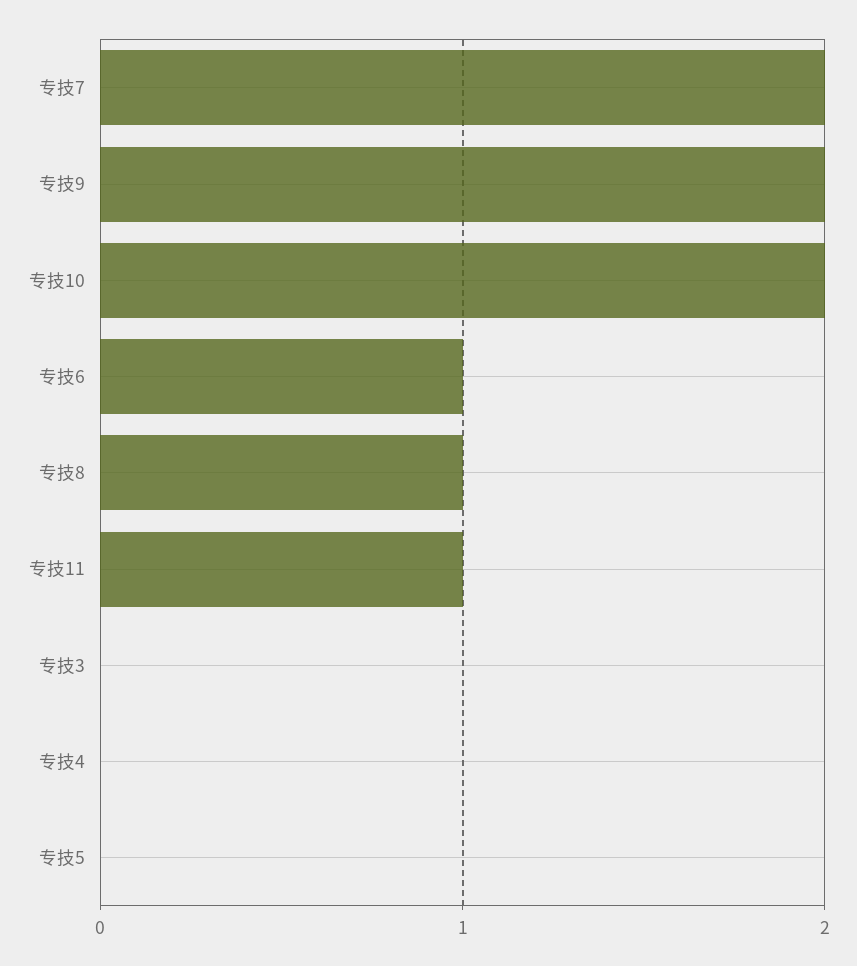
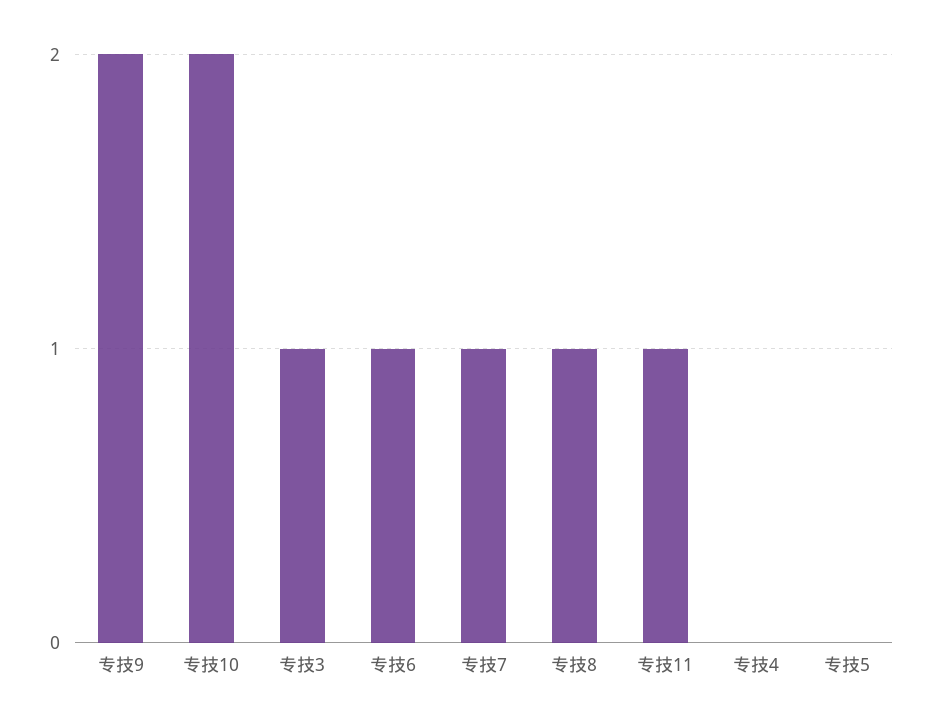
专技7: 2 -> 1
专技3: 0 -> 1

